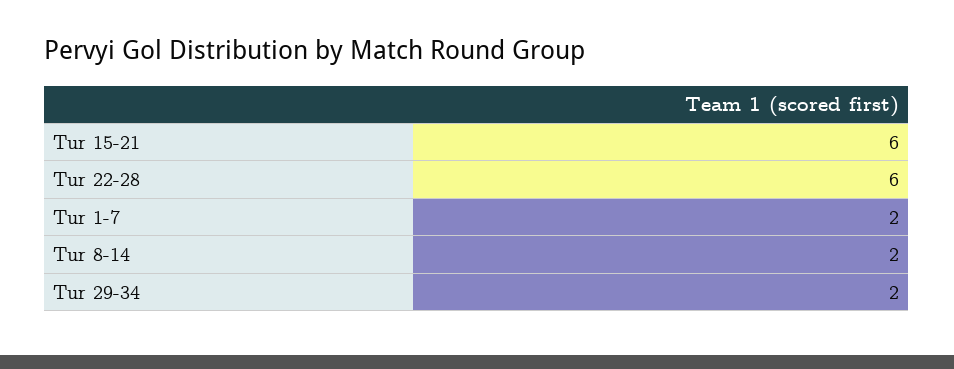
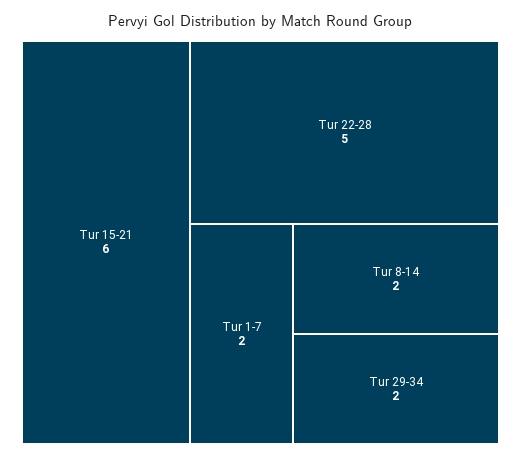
Tur 22-28: 6 -> 5

